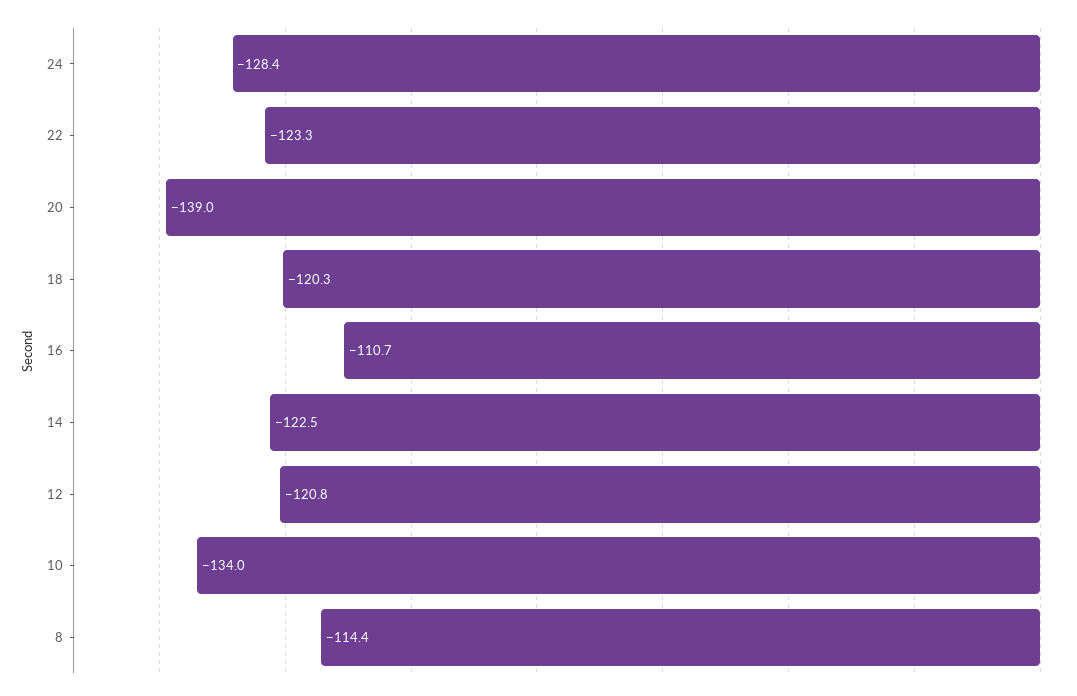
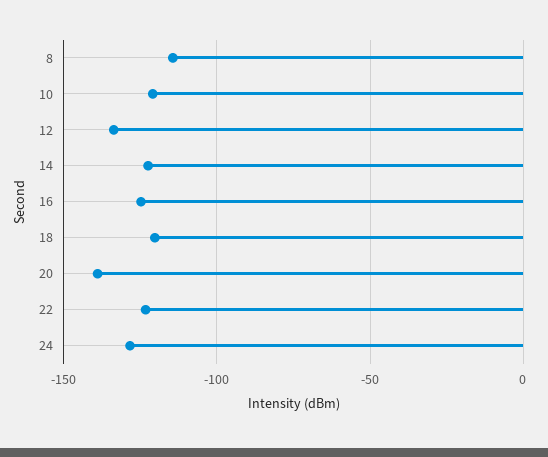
16: -110.7 -> -125
12: -120.8 -> -135
10: -134 -> -120

